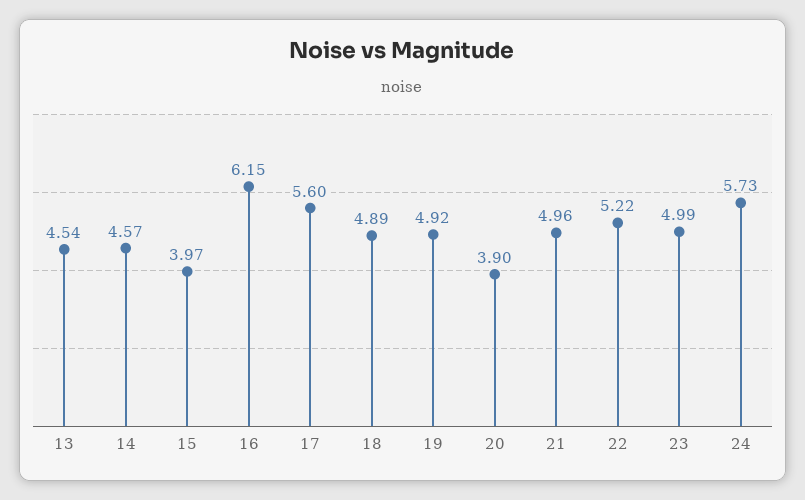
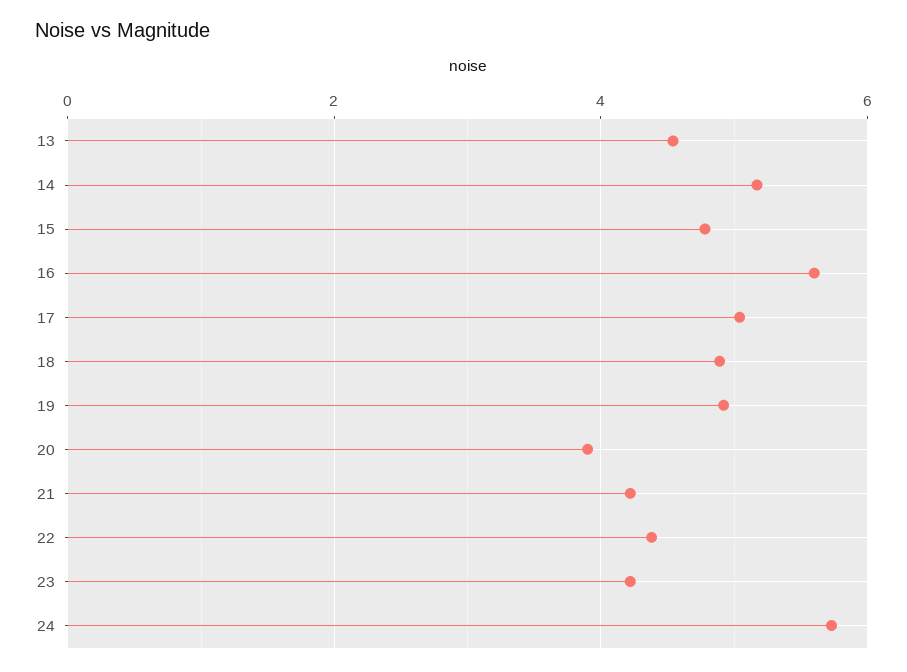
14: 4.57 -> 5.2
15: 3.97 -> 4.8
16: 6.15 -> 5.6
17: 5.6 -> 5
21: 4.96 -> 4.2
22: 5.22 -> 4.4
23: 4.99 -> 4.2

